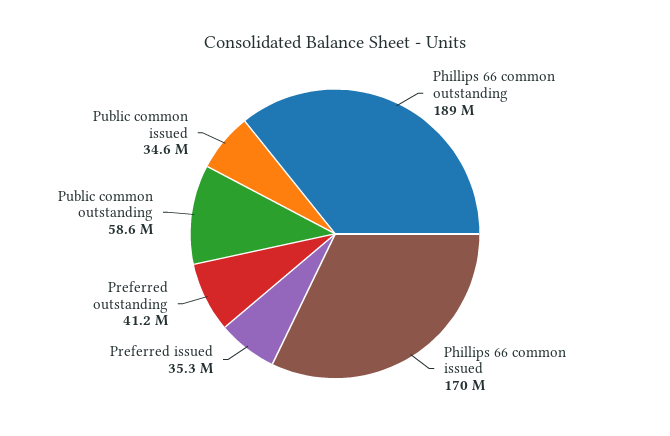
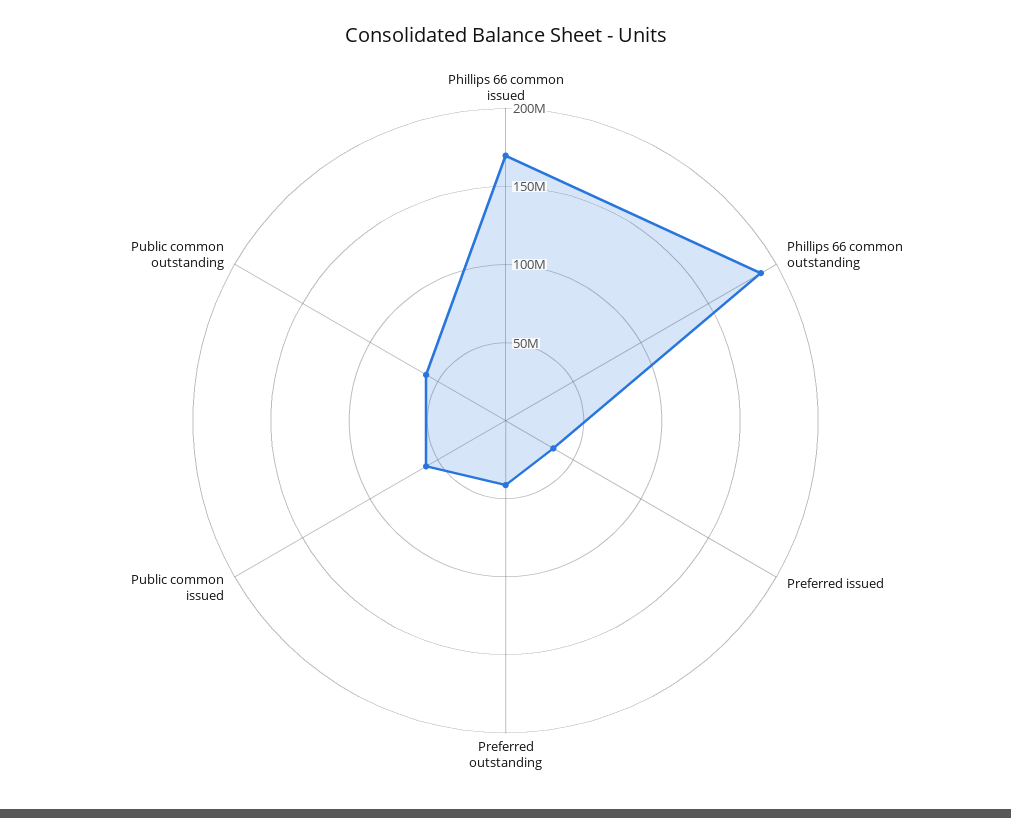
Public common issued: 34600000 -> 60000000

